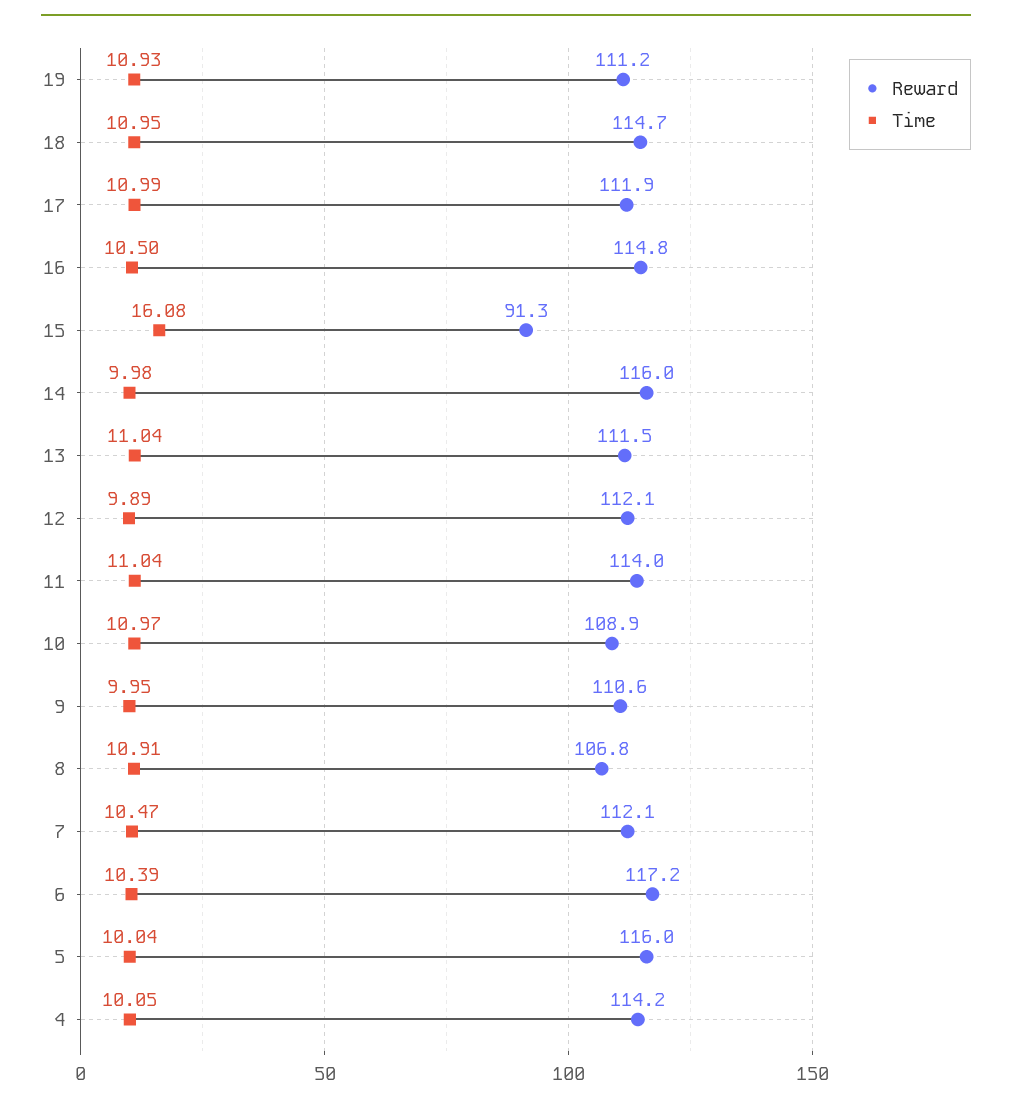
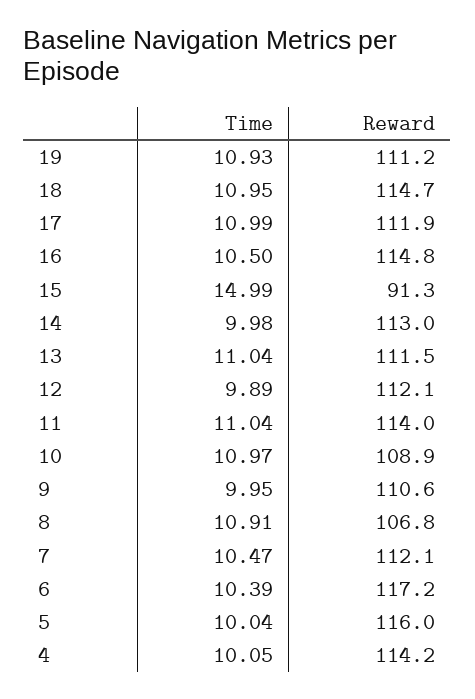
Time, 15: 16.08 -> 14.99
Reward, 14: 116 -> 113

